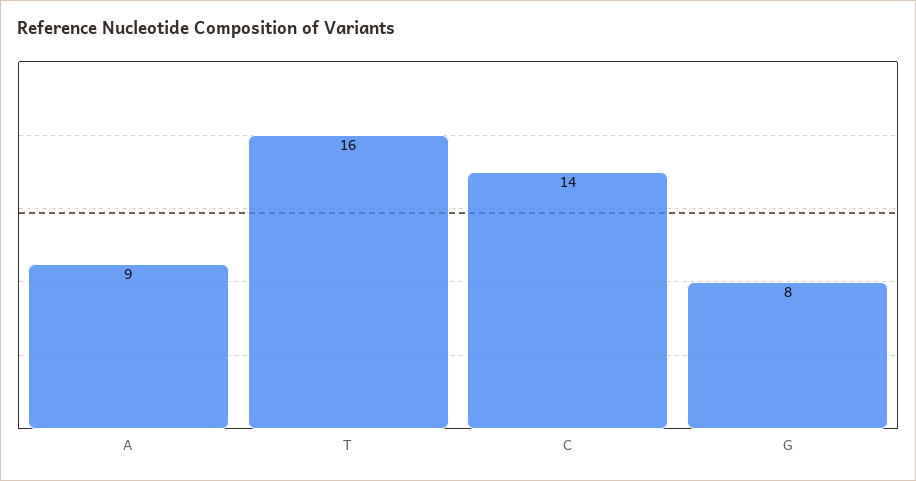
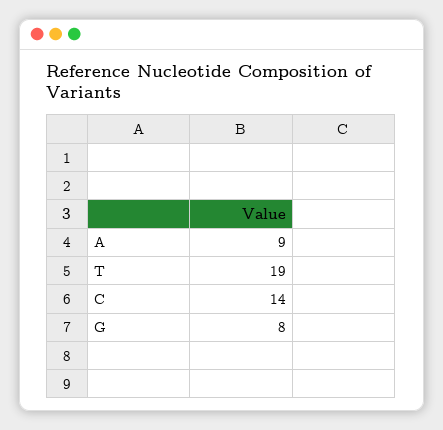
T: 16 -> 19

